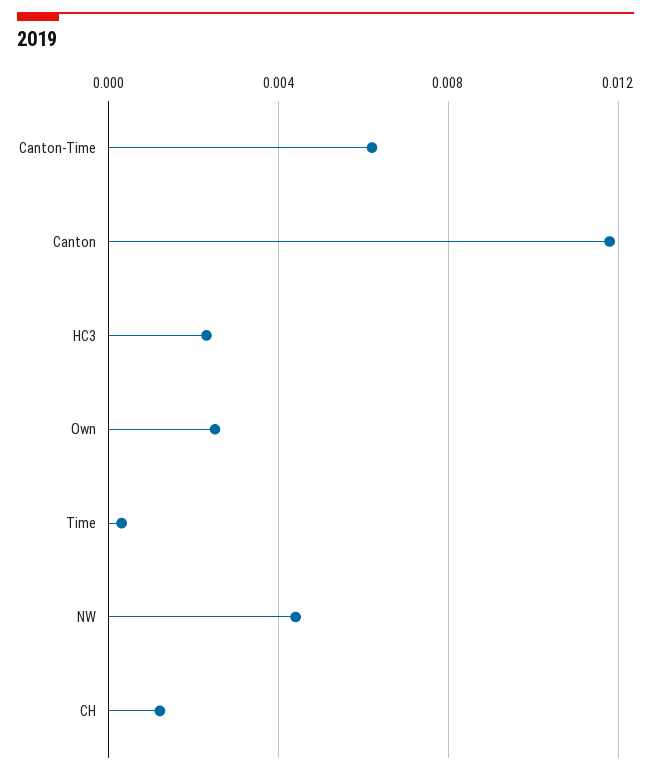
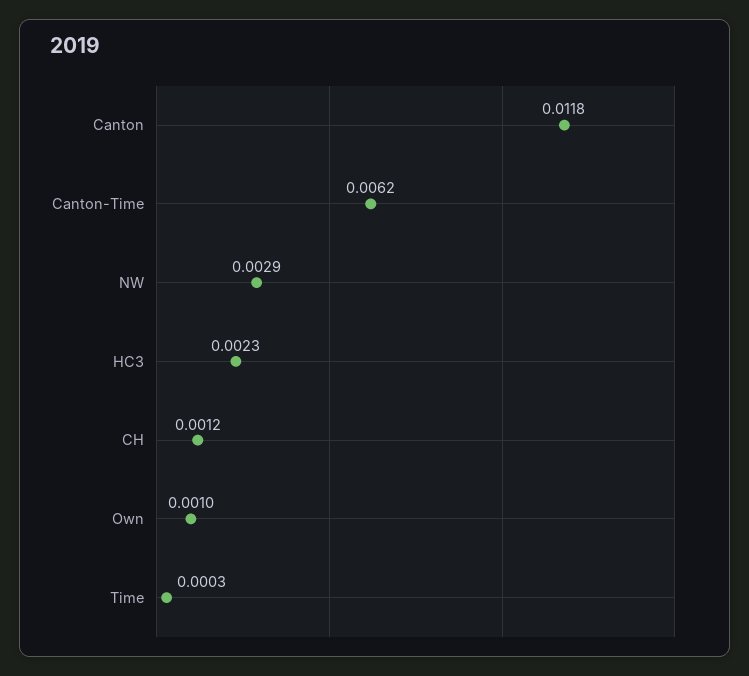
Own: 0.0025 -> 0.001
NW: 0.0045 -> 0.0029

